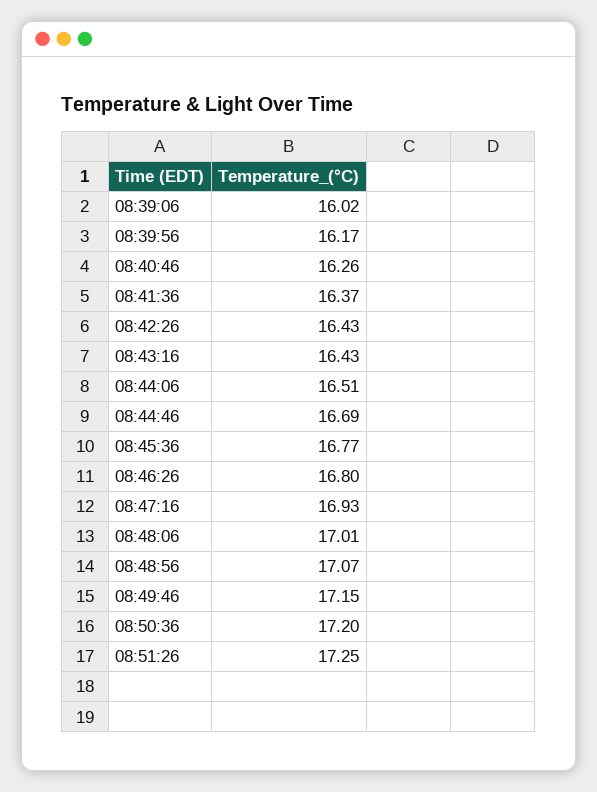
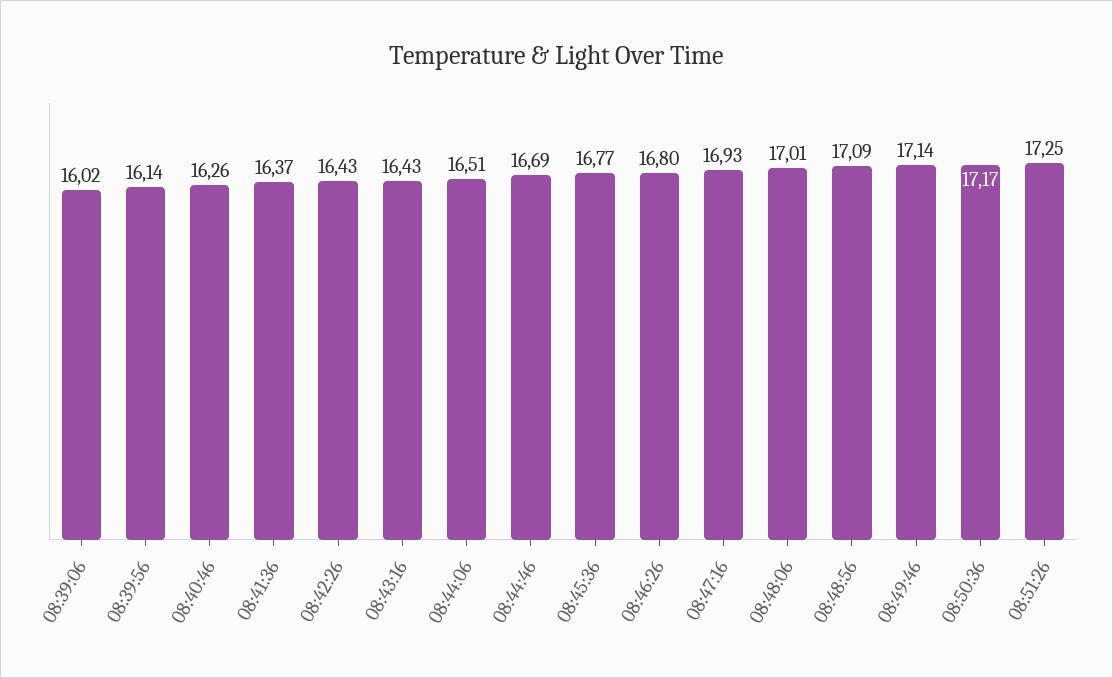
08:39:56: 16.17 -> 16.14
08:48:56: 17.07 -> 17.09
08:49:46: 17.15 -> 17.14
08:50:36: 17.2 -> 17.17

